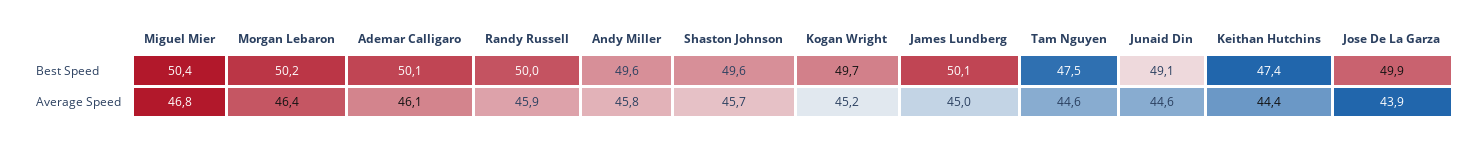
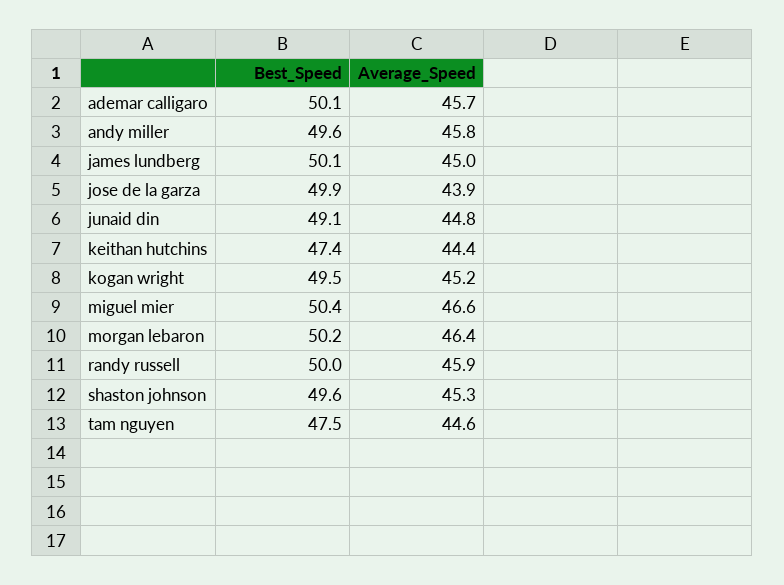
Kogan Wright, Best Speed: 49.7 -> 49.5
Miguel Mier, Average Speed: 46.8 -> 46.6
Ademar Calligaro, Average Speed: 46.1 -> 45.7
Shaston Johnson, Average Speed: 45.7 -> 45.3
Junaid Din, Average Speed: 44.6 -> 44.8

